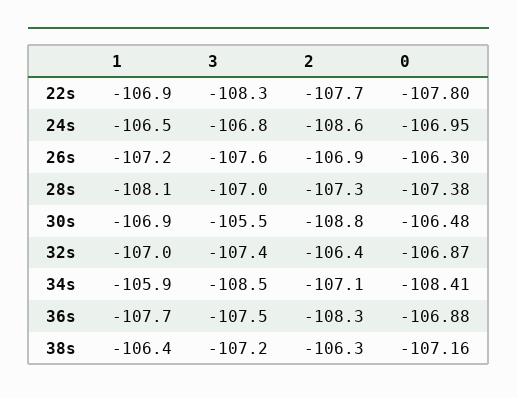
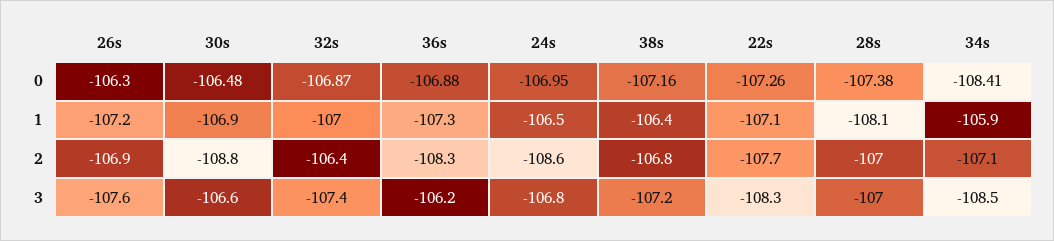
1, 22s: -106.9 -> -107.1
0, 22s: -107.8 -> -107.26
2, 28s: -107.3 -> -107
3, 30s: -105.5 -> -106.6
1, 36s: -107.7 -> -107.3
3, 36s: -107.5 -> -106.2
2, 38s: -106.3 -> -106.8

